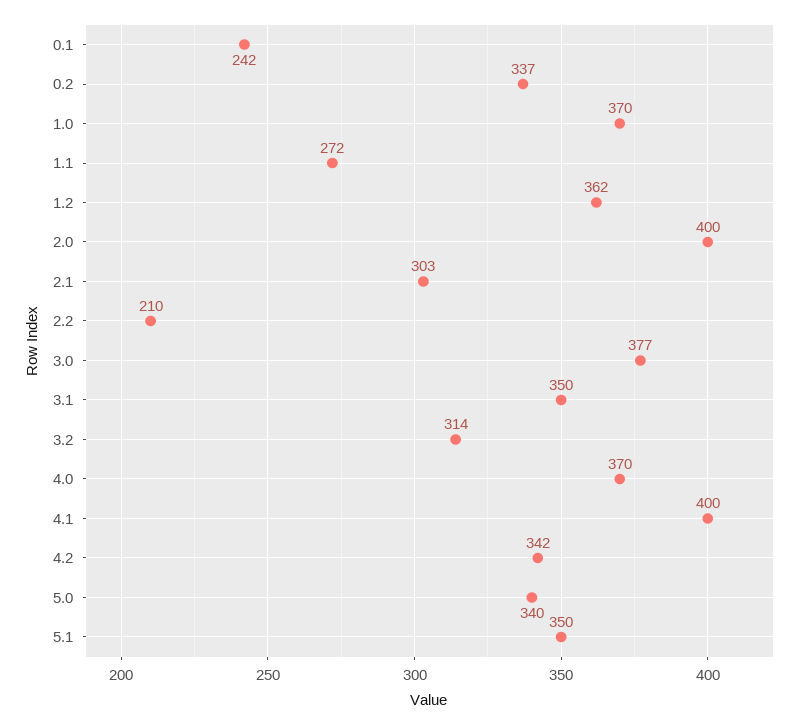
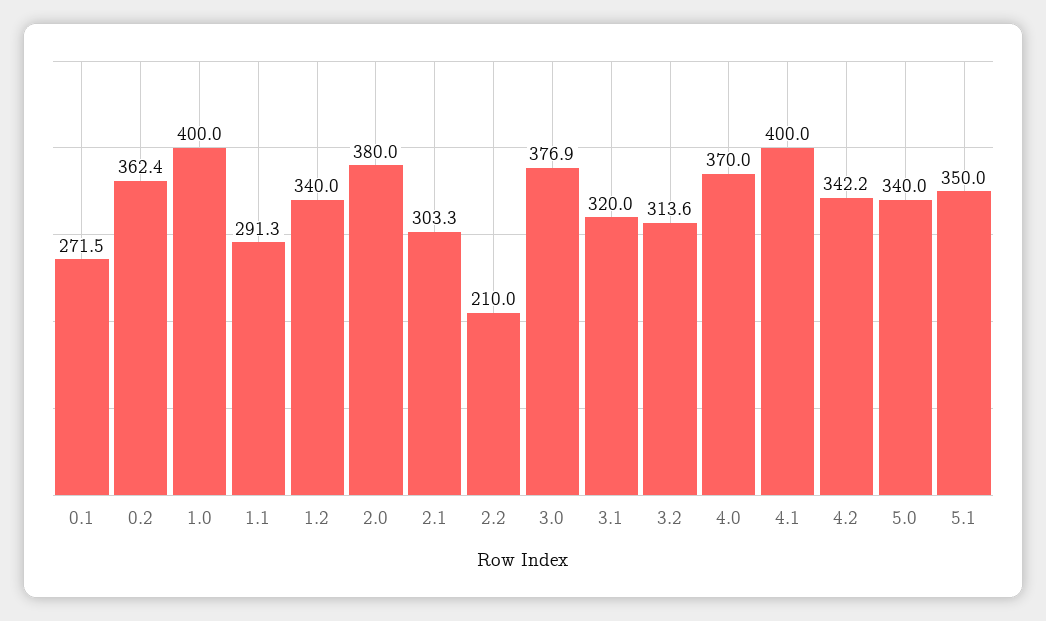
0.1: 242 -> 271.5
0.2: 337 -> 362.4
1.0: 370 -> 400
1.1: 272 -> 291.3
1.2: 362 -> 340
2.0: 400 -> 380
3.1: 350 -> 320

